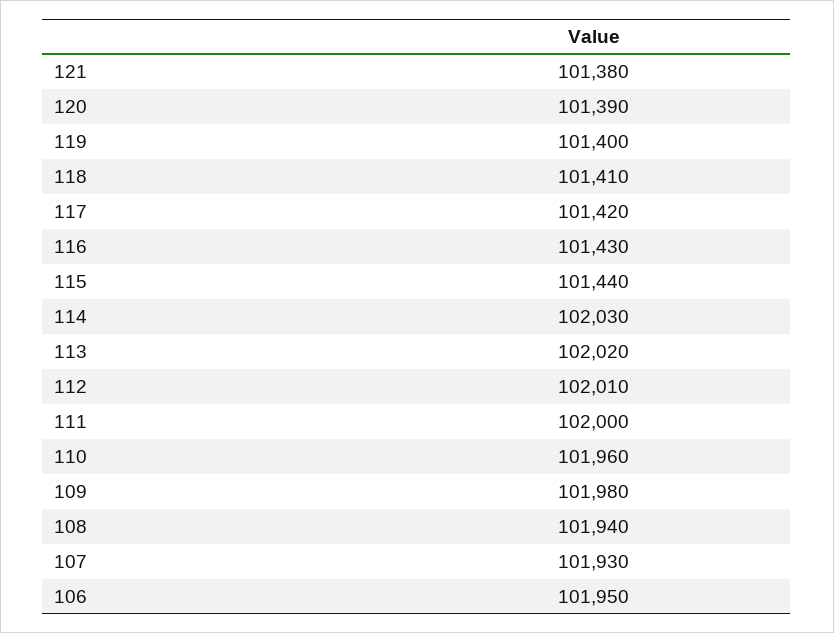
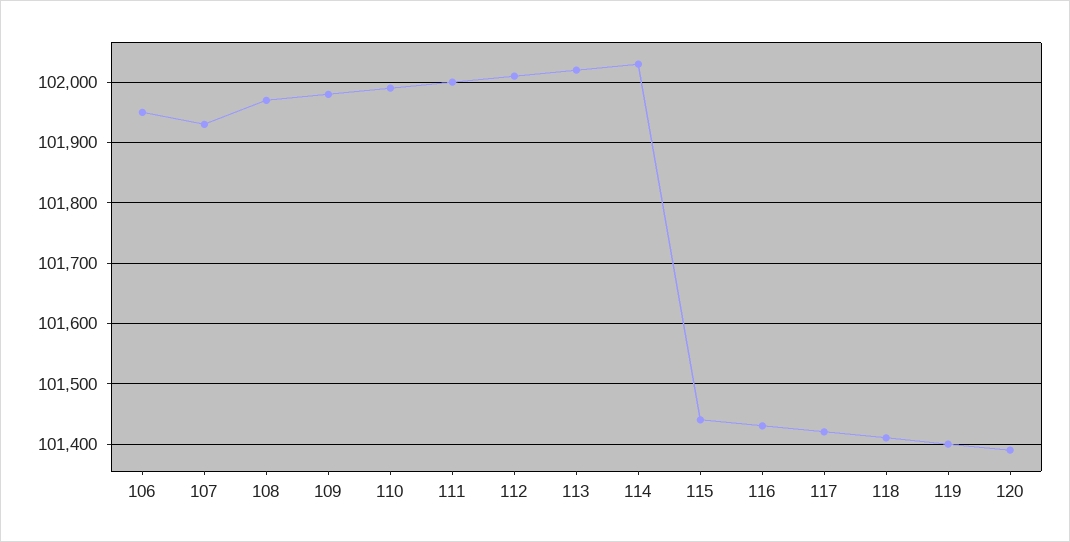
121: 101380 -> none
110: 101960 -> 101990
108: 101940 -> 101970

